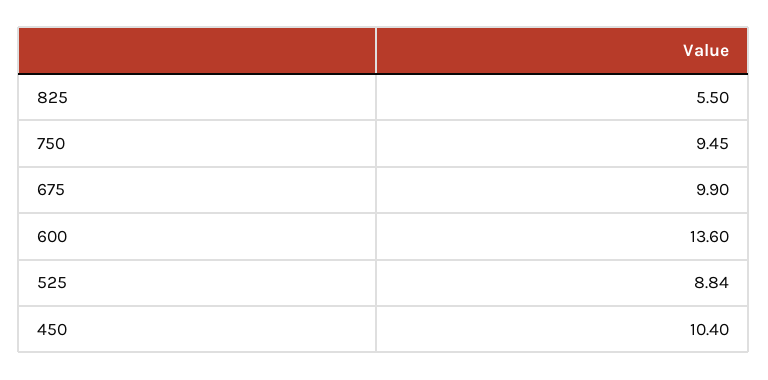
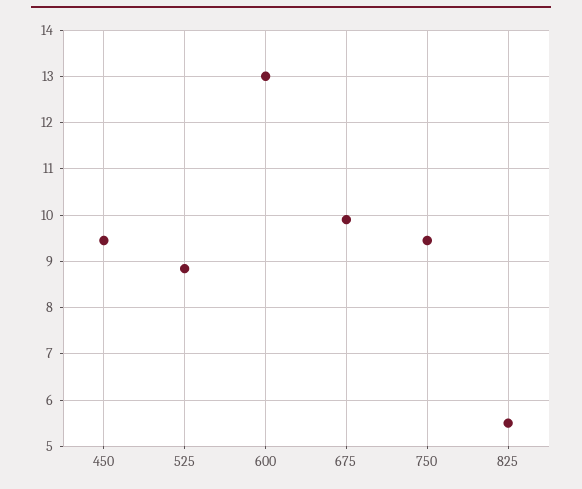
600: 13.6 -> 13
450: 10.4 -> 9.4

